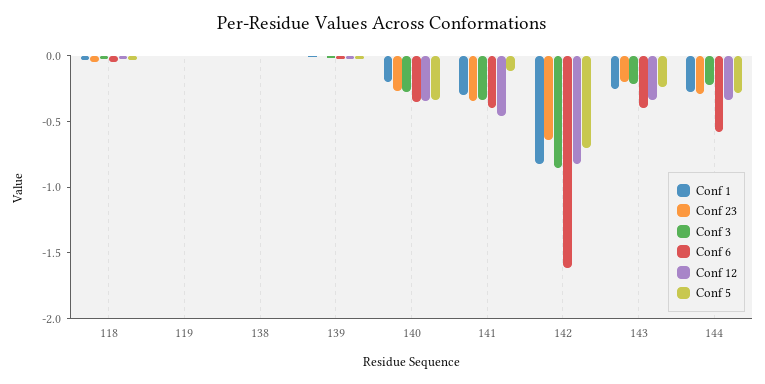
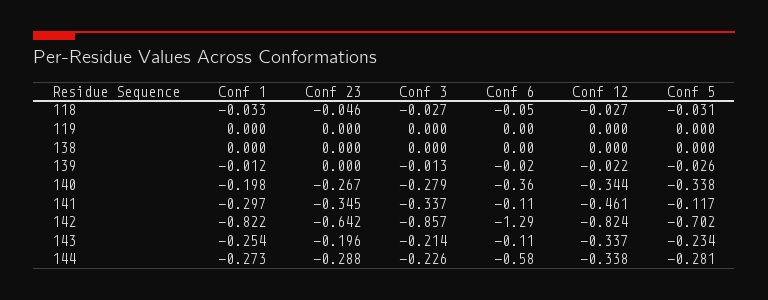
Conf 6, 141: -0.4 -> -0.11
Conf 6, 142: -1.6 -> -1.29
Conf 6, 143: -0.4 -> -0.11

